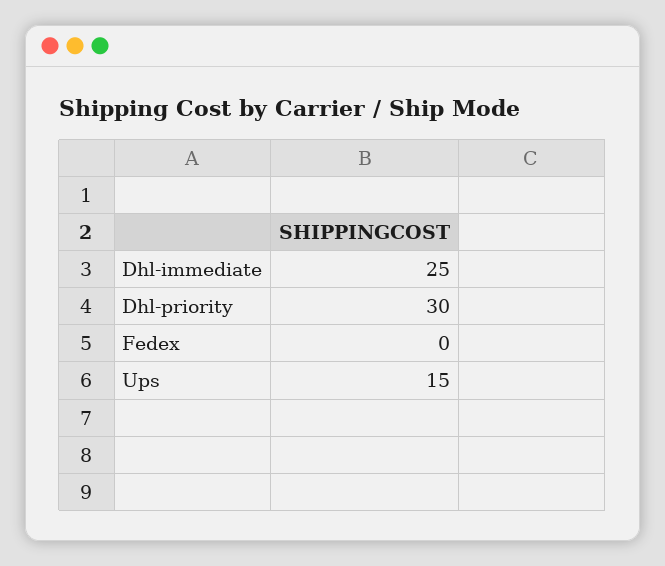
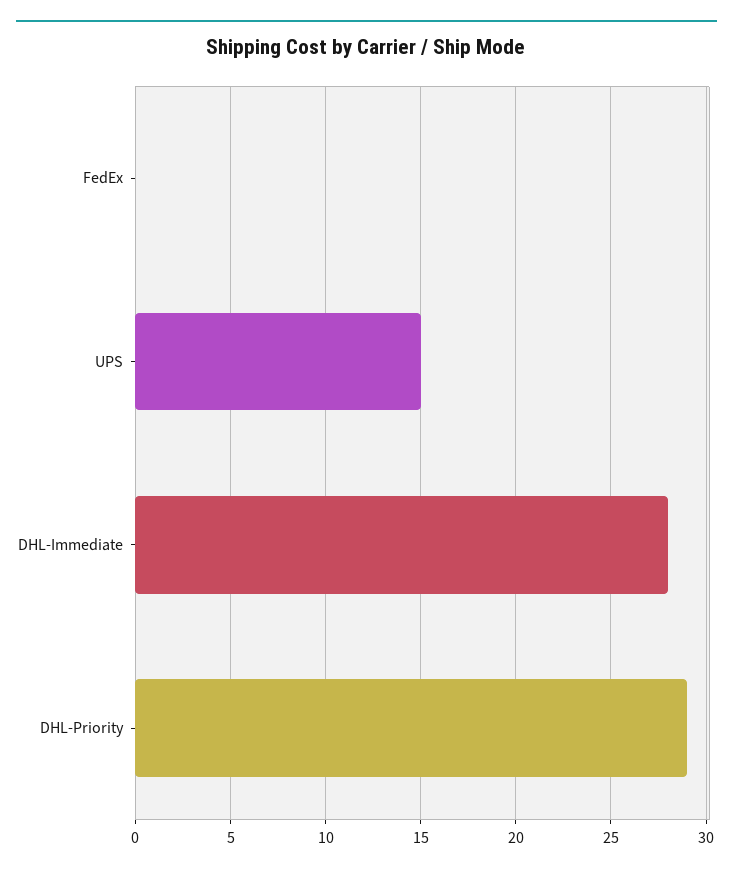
Dhl-immediate: 25 -> 28
Dhl-priority: 30 -> 29

